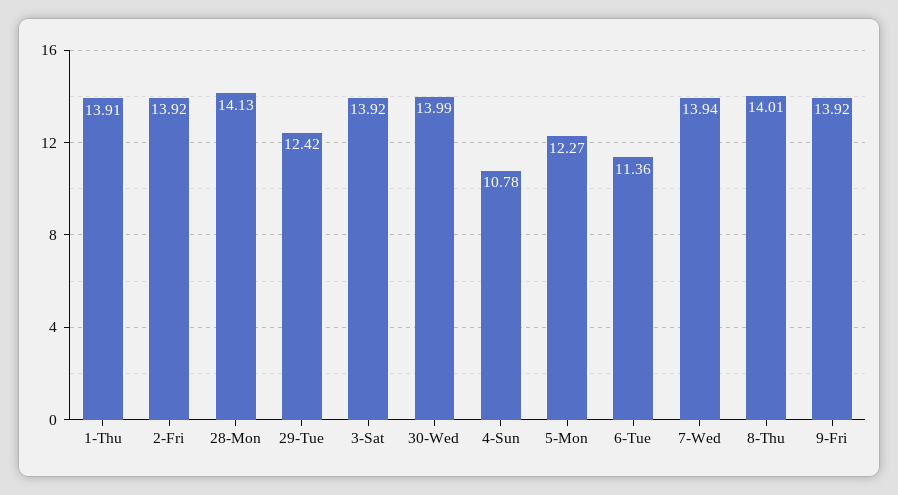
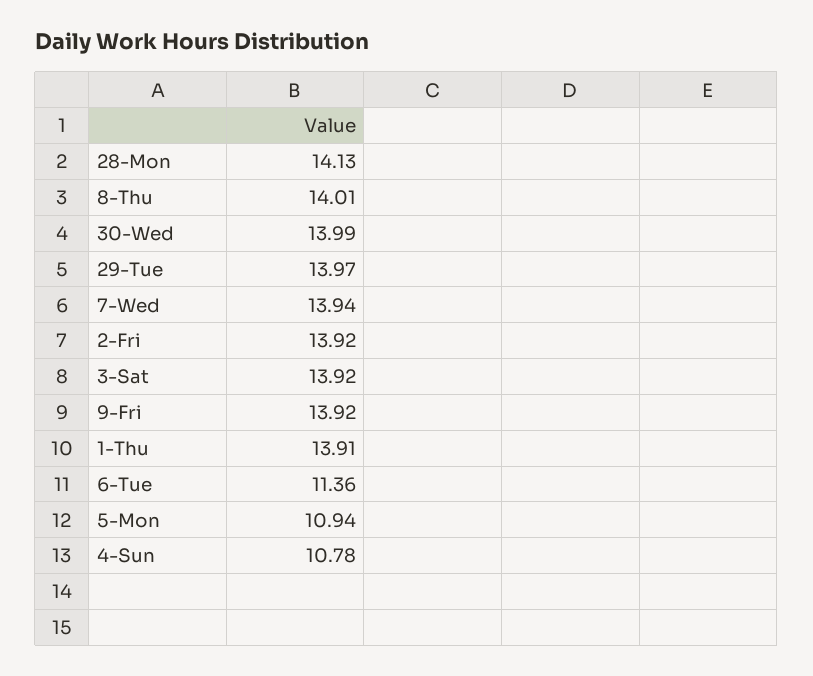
29-Tue: 12.42 -> 13.97
5-Mon: 12.27 -> 10.94

